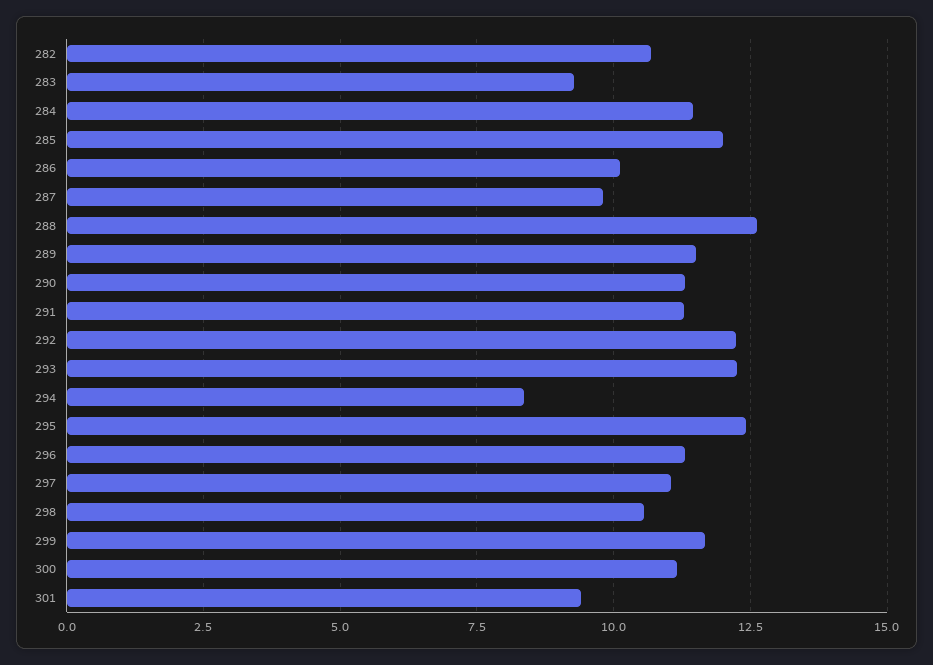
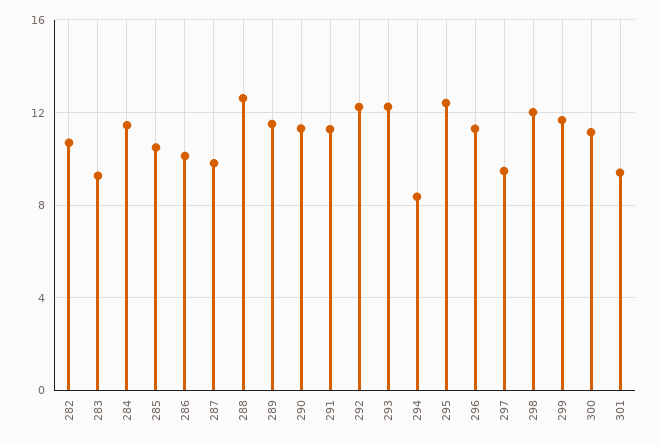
285: 12 -> 10.5
297: 11 -> 9.5
298: 10.5 -> 12

